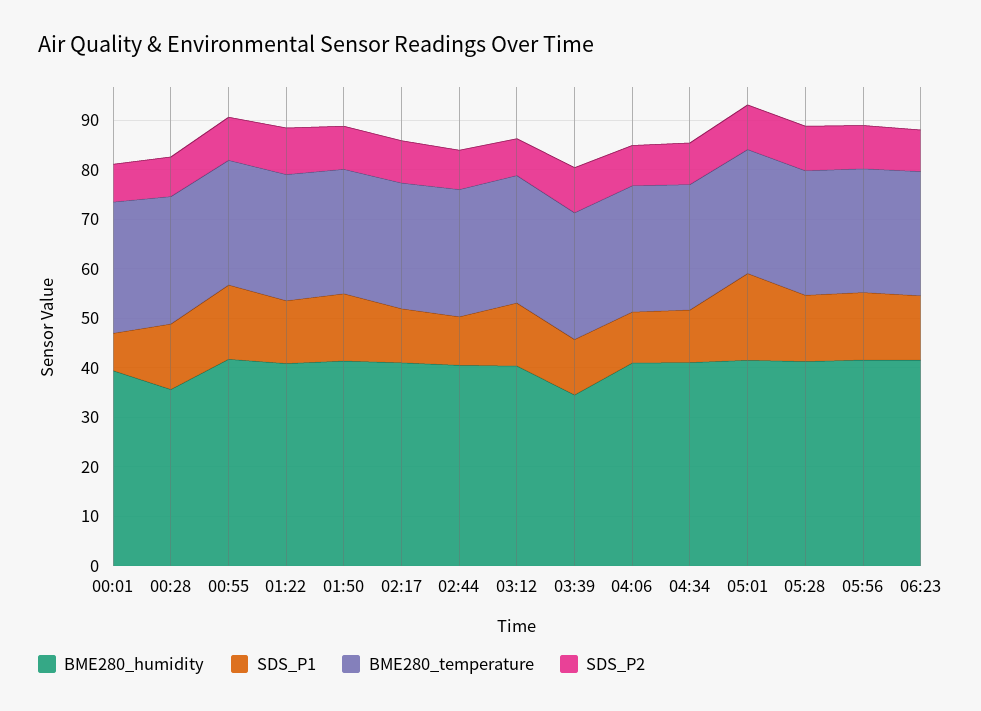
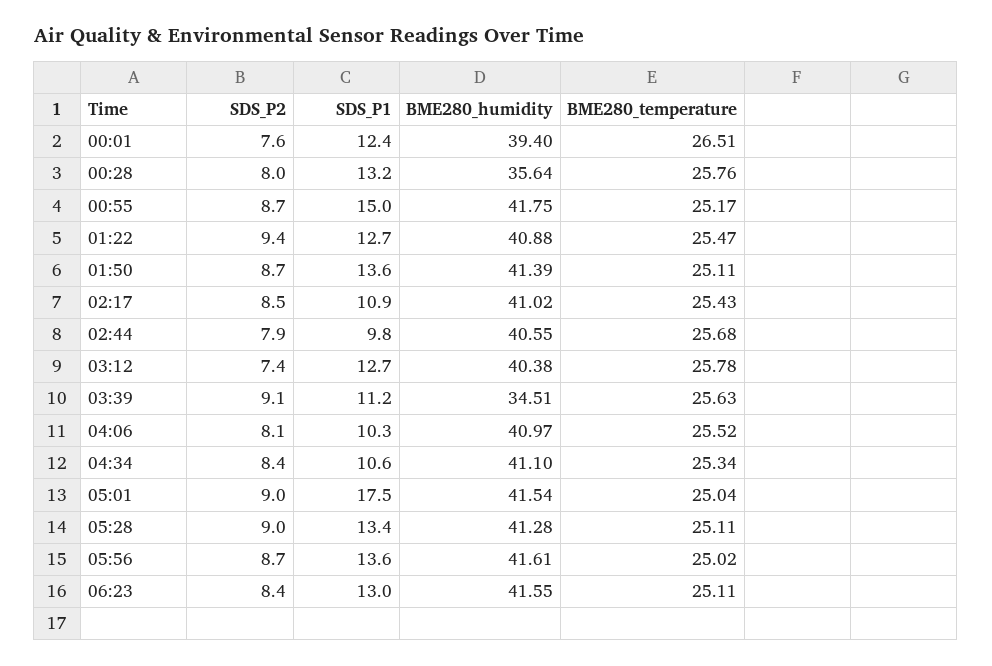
SDS_P1, 00:01: 8 -> 12.4

